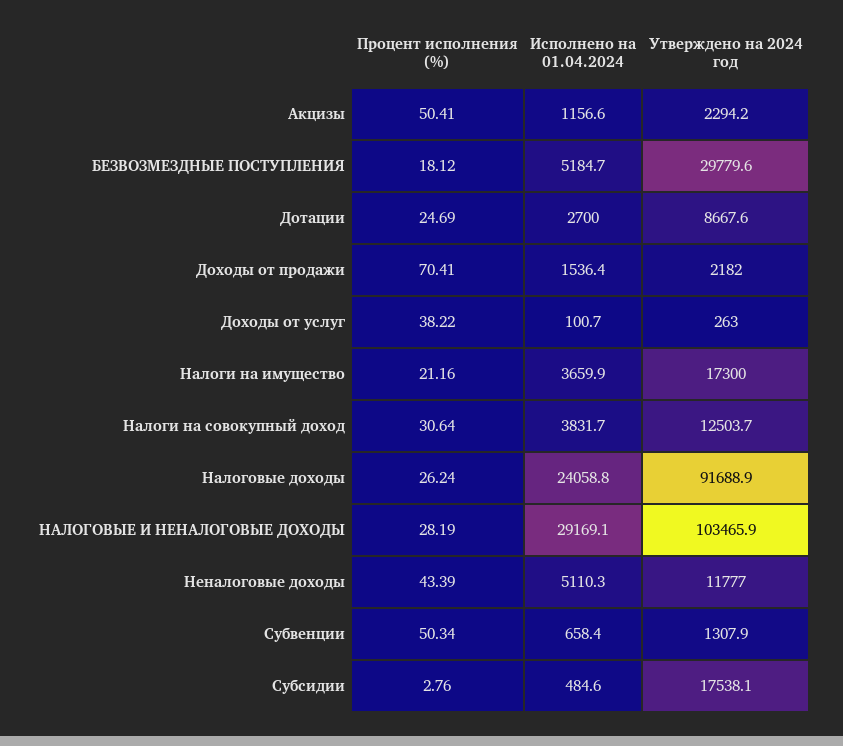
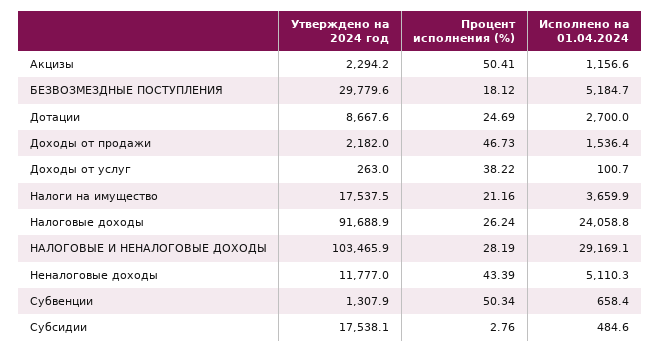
Процент исполнения (%), Доходы от продажи: 70.41 -> 46.73
Утверждено на 2024 год, Налоги на имущество: 17300 -> 17537.5
Процент исполнения (%), Налоги на совокупный доход: 30.64 -> none
Исполнено на 01.04.2024, Налоги на совокупный доход: 3831.7 -> none
Утверждено на 2024 год, Налоги на совокупный доход: 12503.7 -> none

